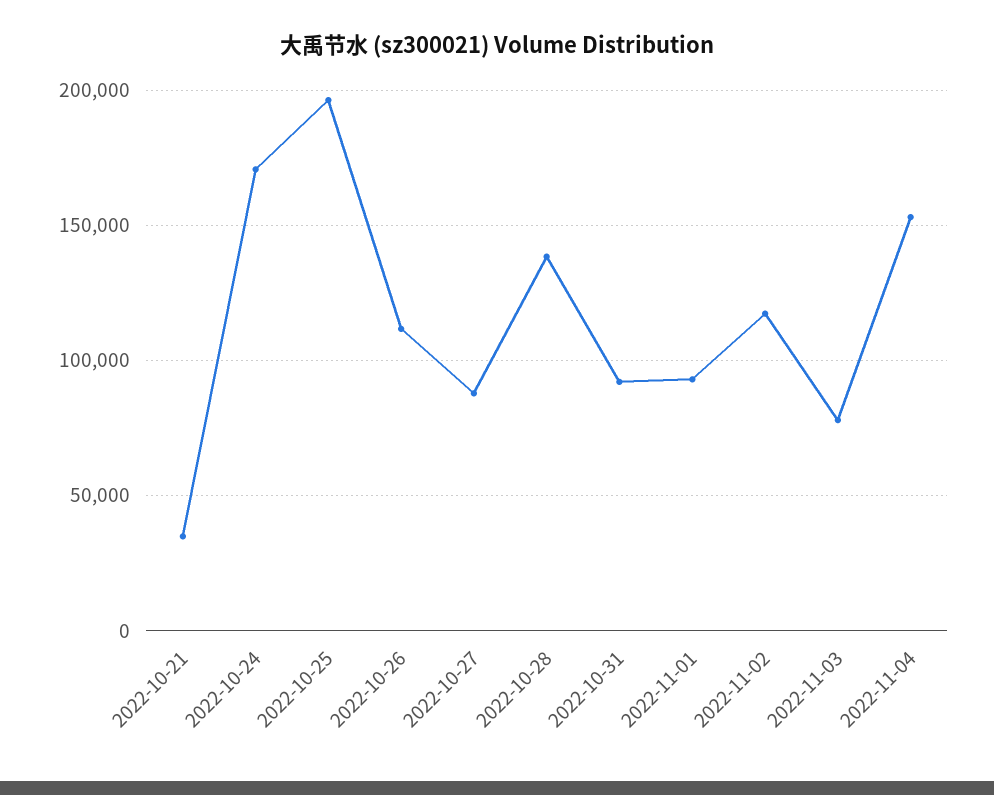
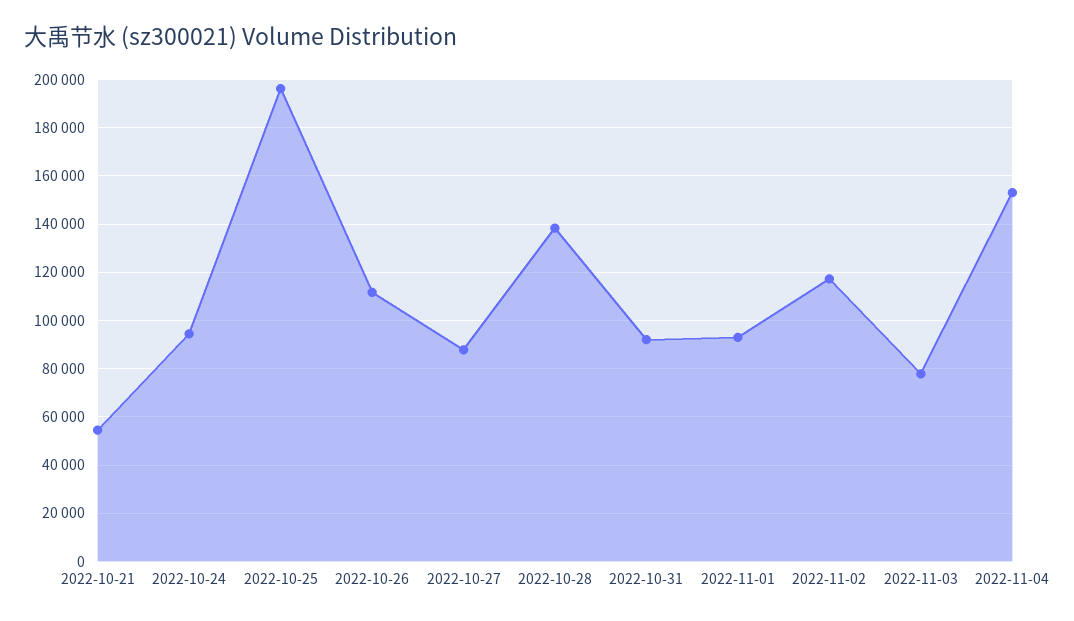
2022-10-21: 35000 -> 55000
2022-10-24: 170000 -> 95000

